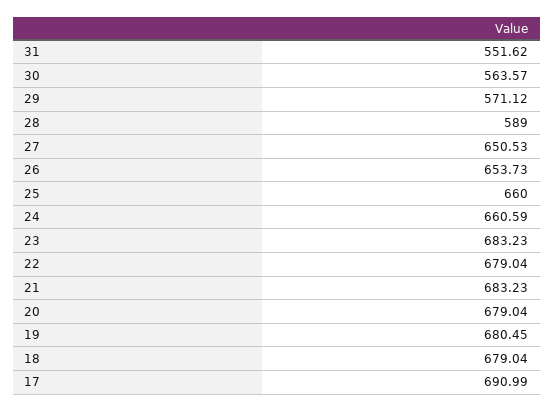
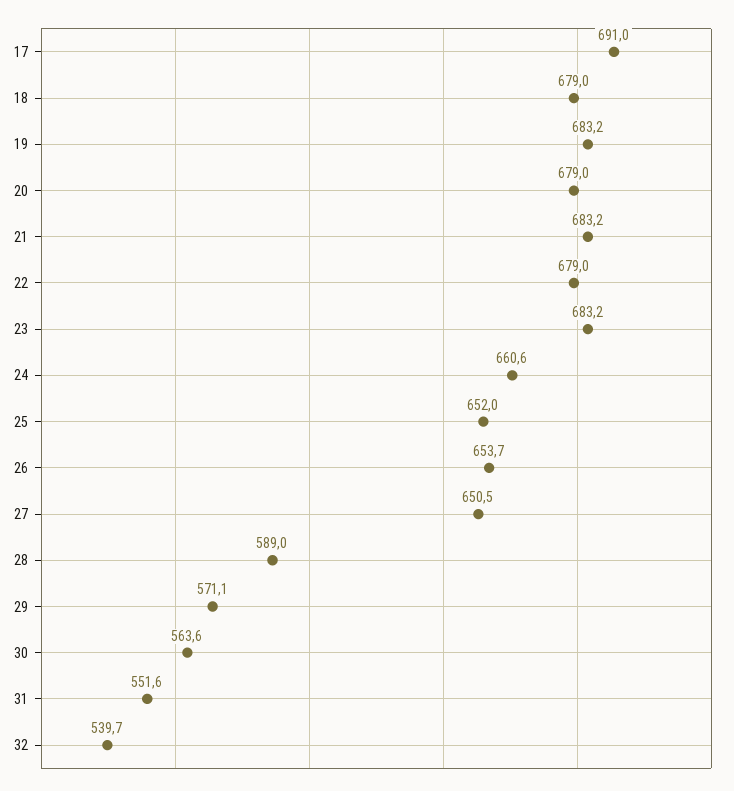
25: 660 -> 652
19: 680.45 -> 683.2
32: none -> 539.7

